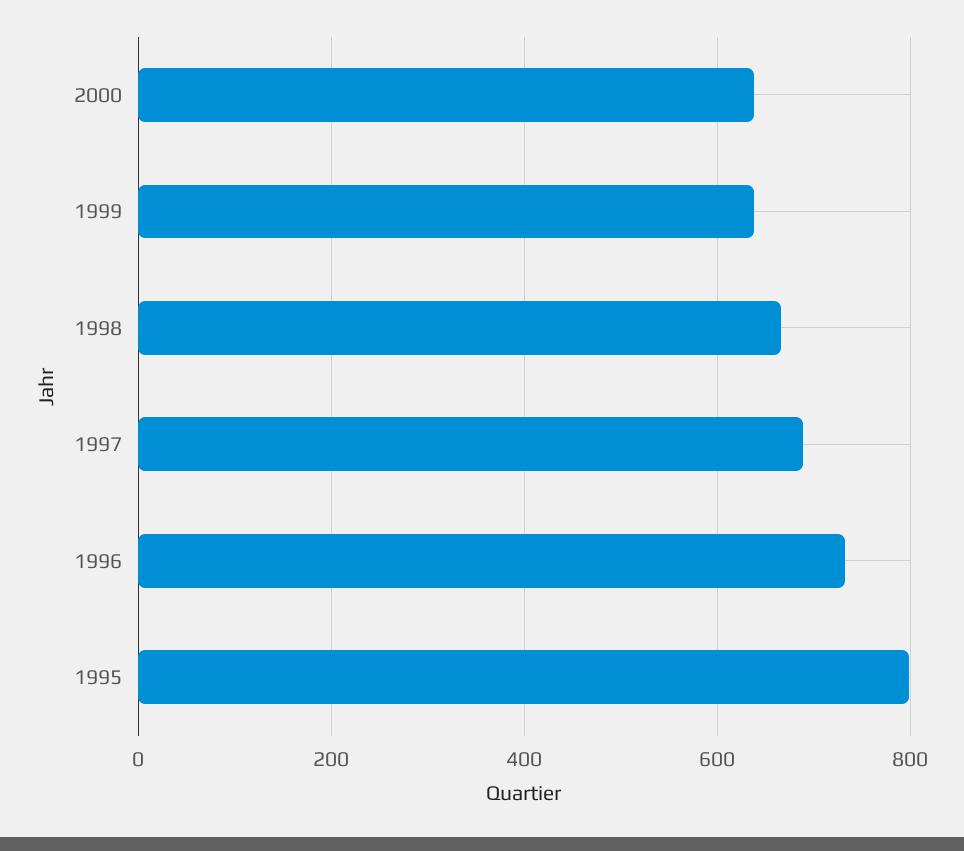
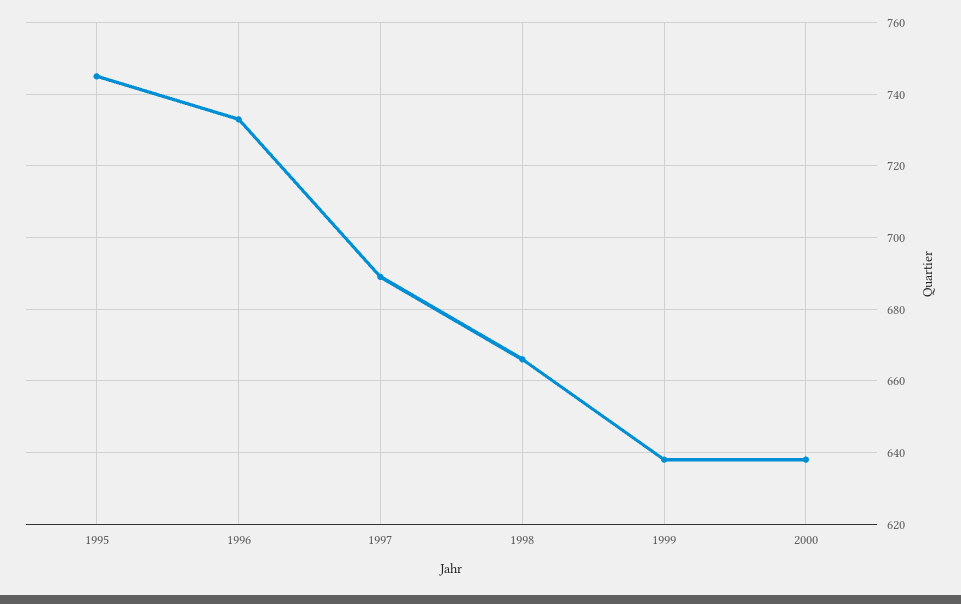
1995: 800 -> 745

